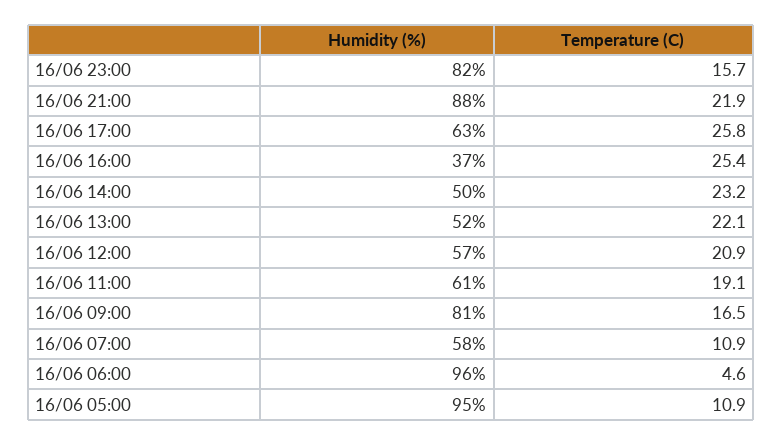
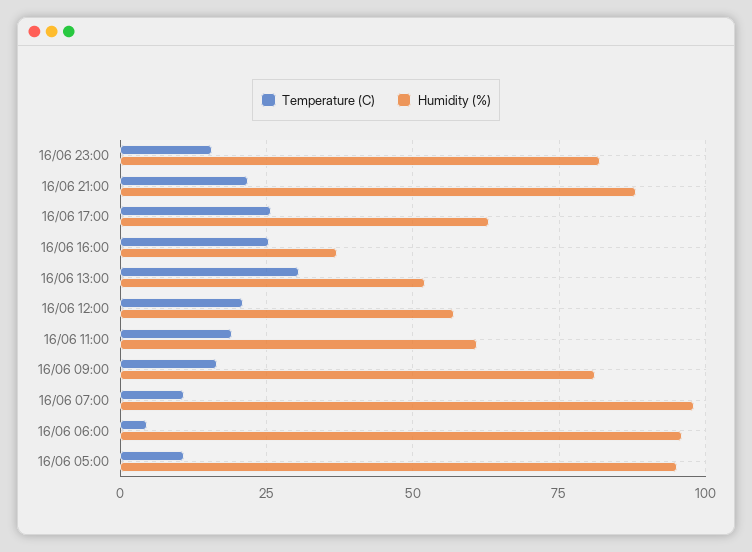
Humidity (%), 16/06 14:00: 50 -> none
Temperature (C), 16/06 14:00: 23.2 -> none
Temperature (C), 16/06 13:00: 22.1 -> 30
Humidity (%), 16/06 07:00: 58 -> 97.5

